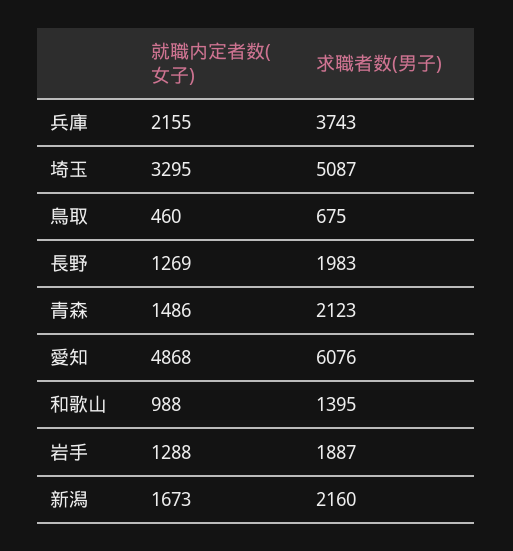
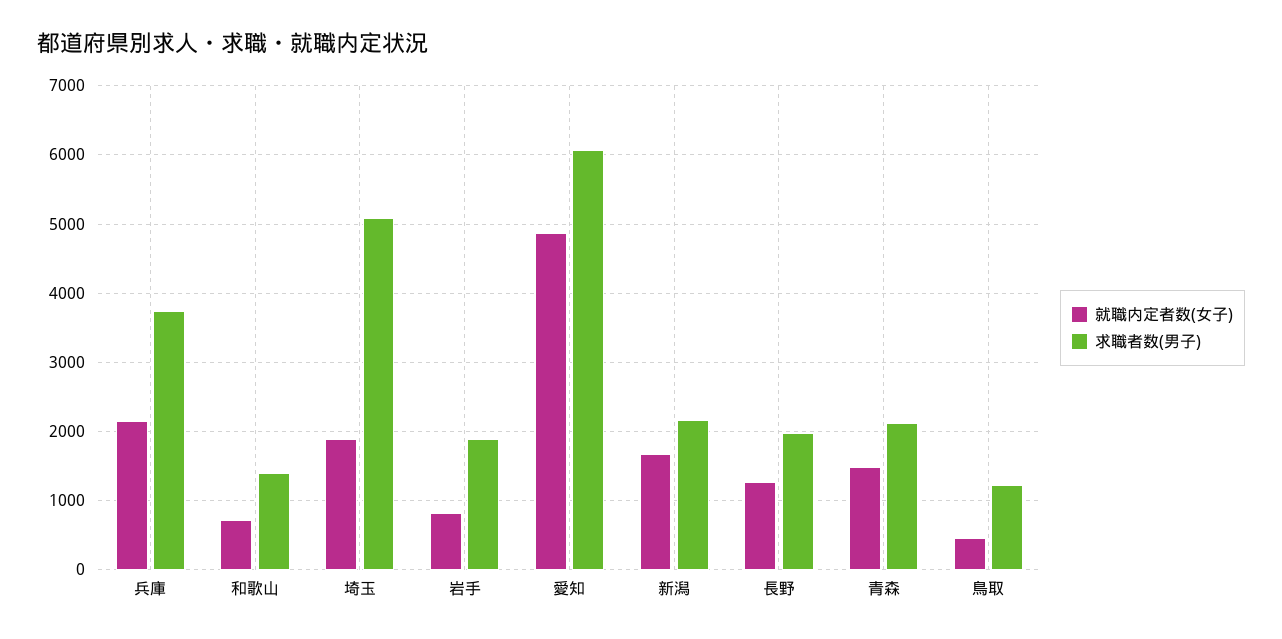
就職内定者数(女子), 埼玉: 3295 -> 1900
求職者数(男子), 鳥取: 675 -> 1200
就職内定者数(女子), 和歌山: 988 -> 700
就職内定者数(女子), 岩手: 1288 -> 800

